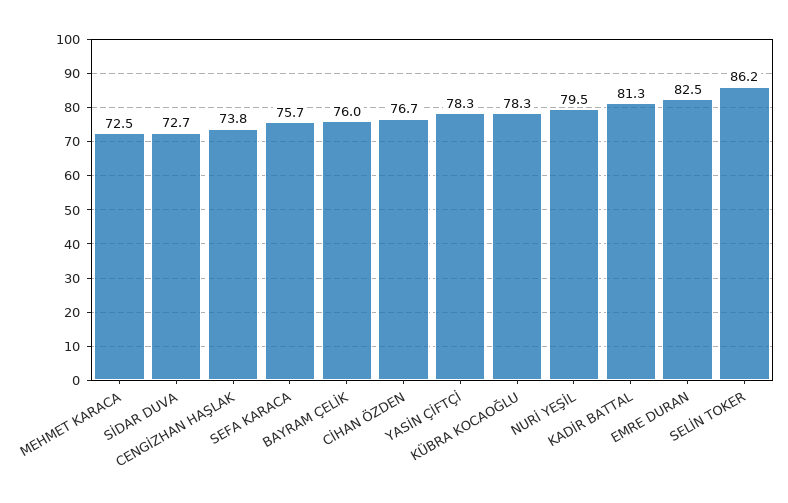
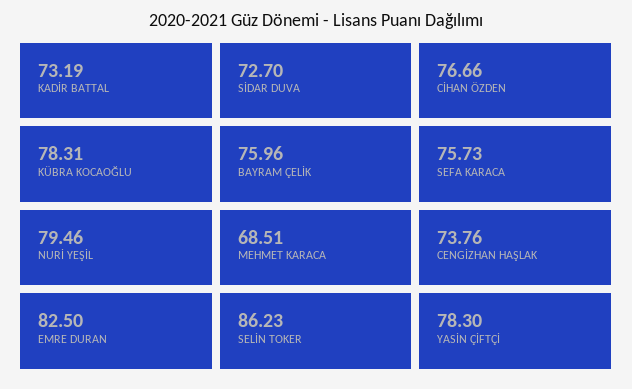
MEHMET KARACA: 72.5 -> 68.51
KADİR BATTAL: 81.3 -> 73.19

